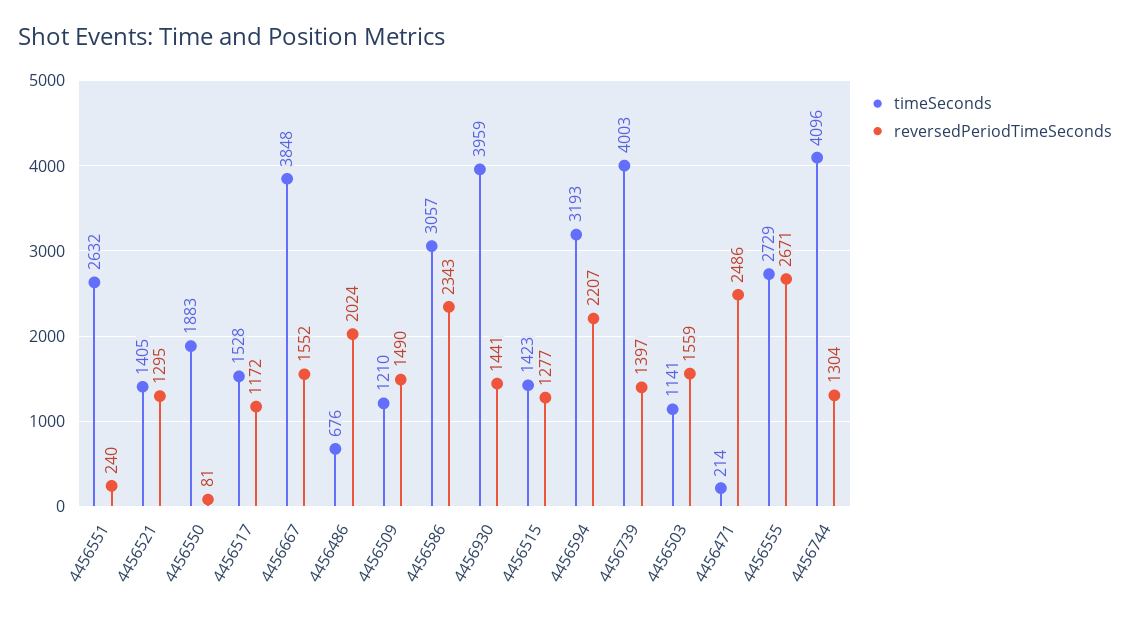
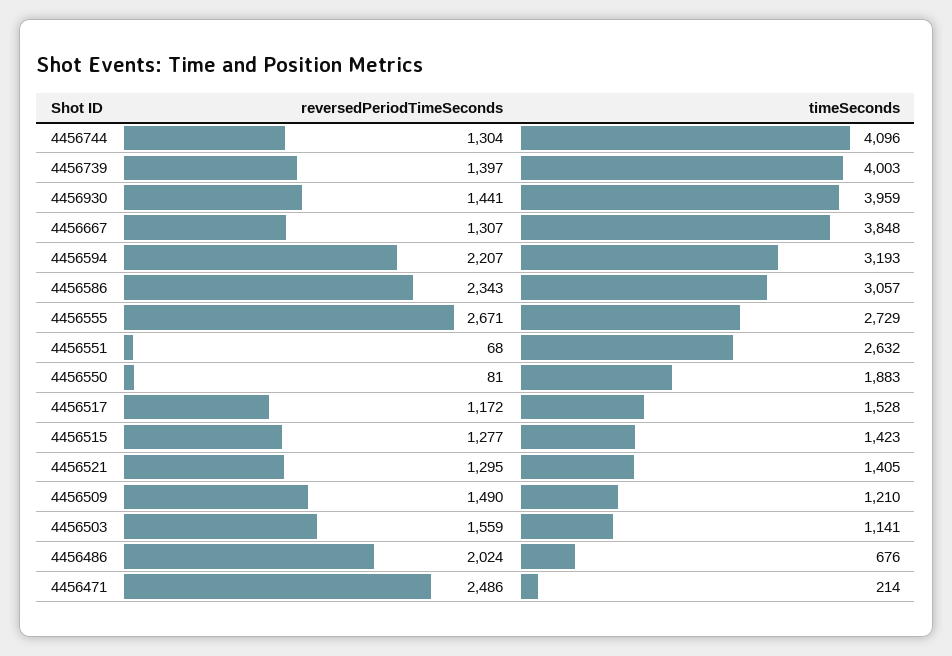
reversedPeriodTimeSeconds, 4456551: 240 -> 68
reversedPeriodTimeSeconds, 4456667: 1552 -> 1307

